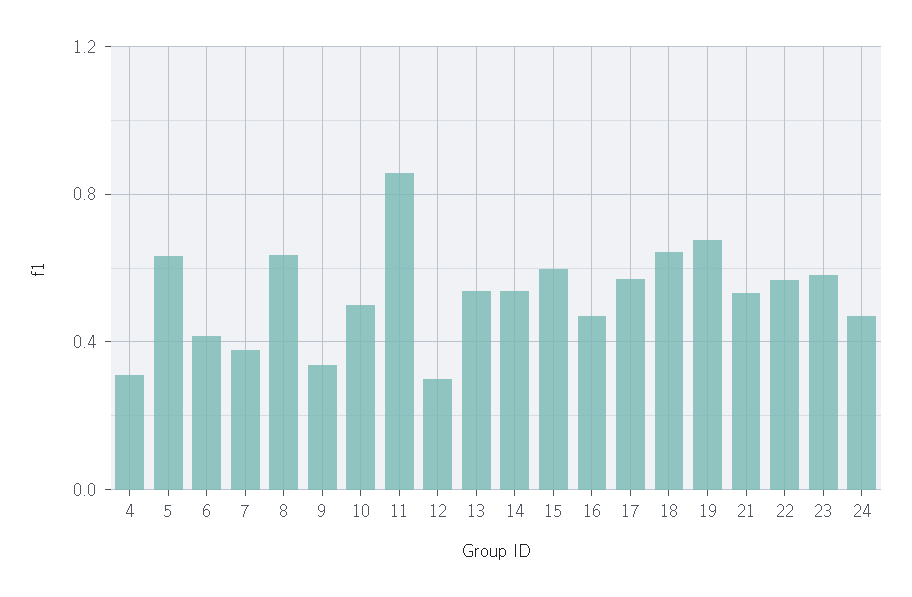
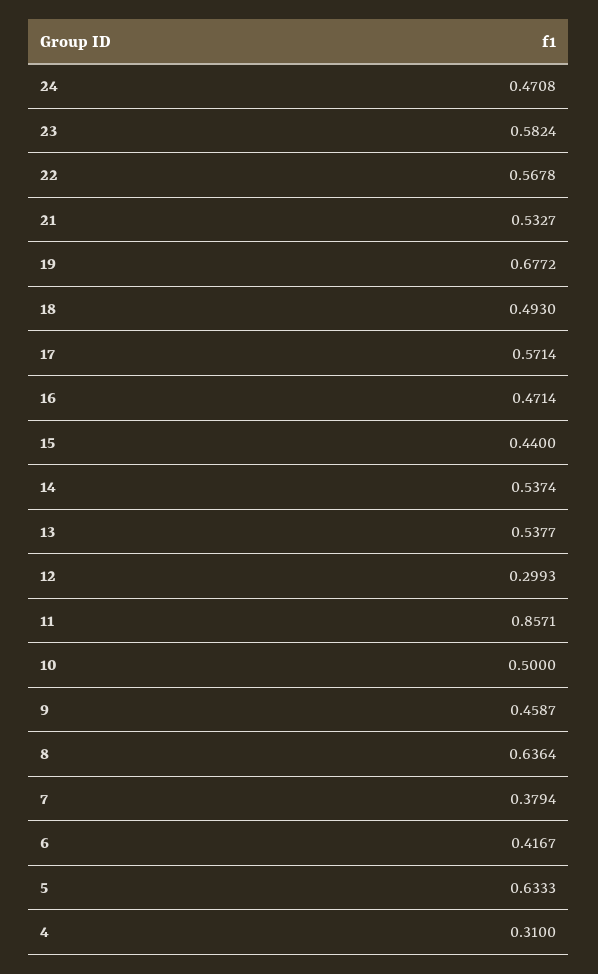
9: 0.35 -> 0.4587
15: 0.6 -> 0.44
18: 0.65 -> 0.493

